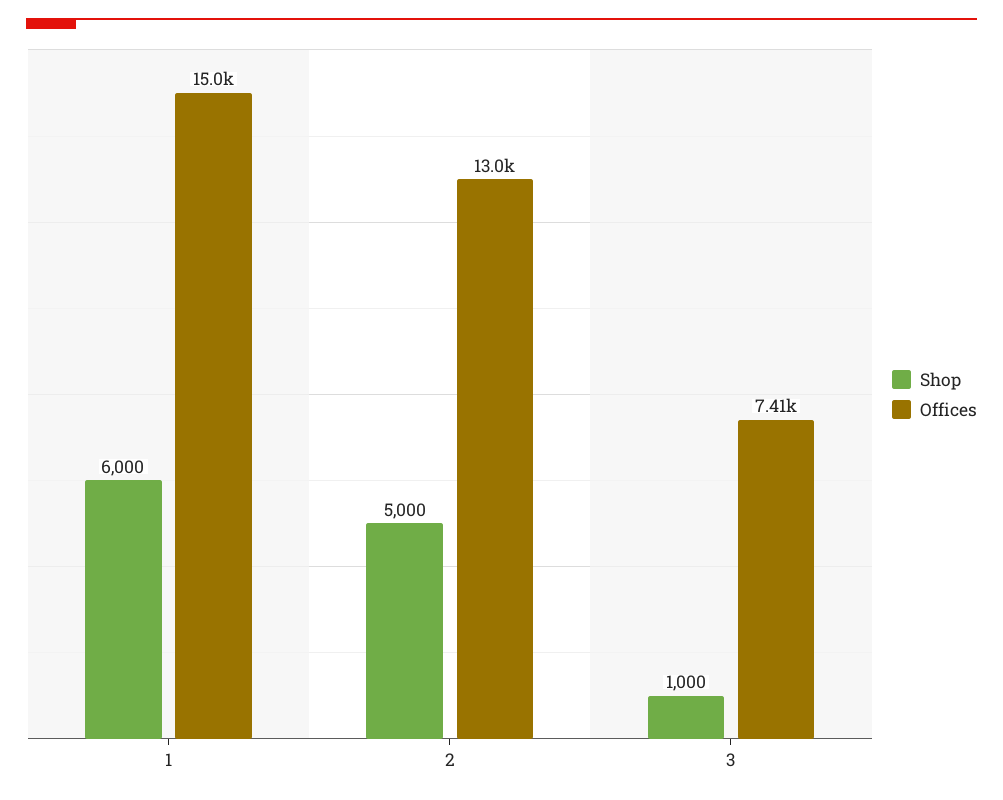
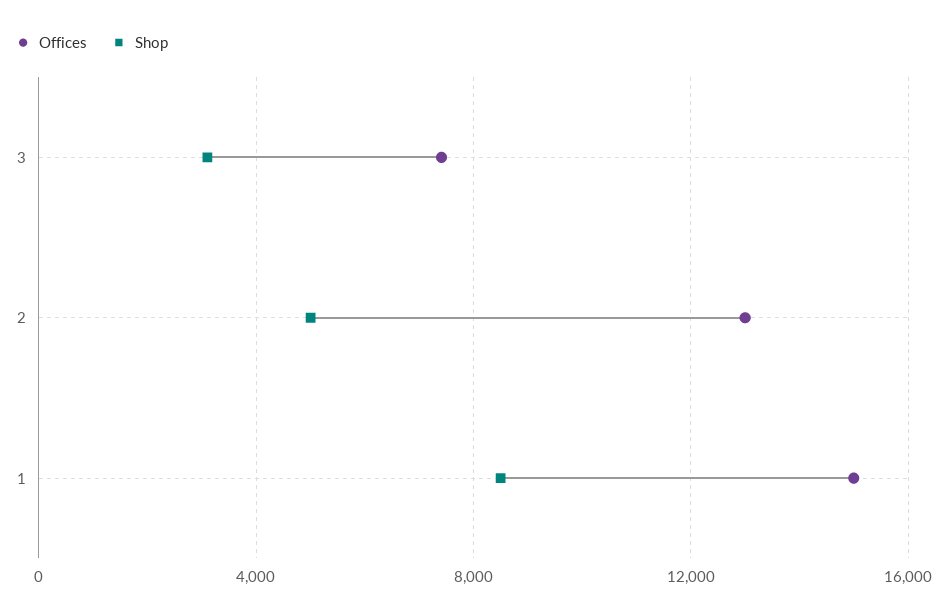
Shop, 1: 6000 -> 8500
Shop, 3: 1000 -> 3000

